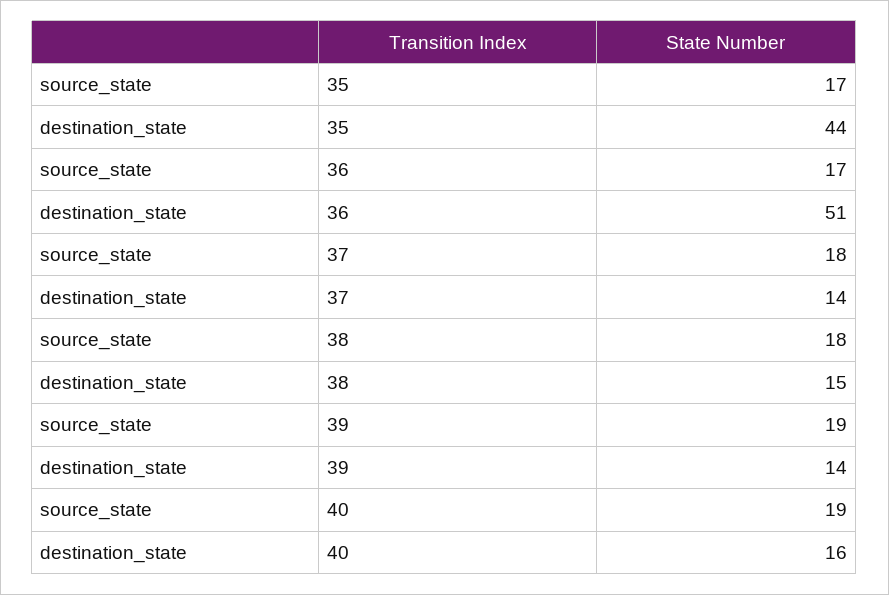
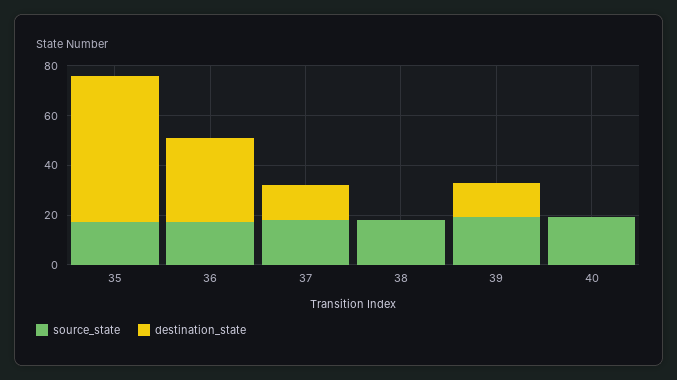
destination_state, 35: 44 -> 60
destination_state, 36: 51 -> 35
destination_state, 38: 15 -> 0
destination_state, 40: 16 -> 0

